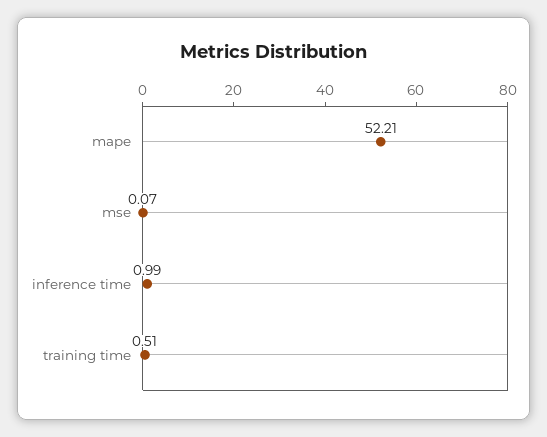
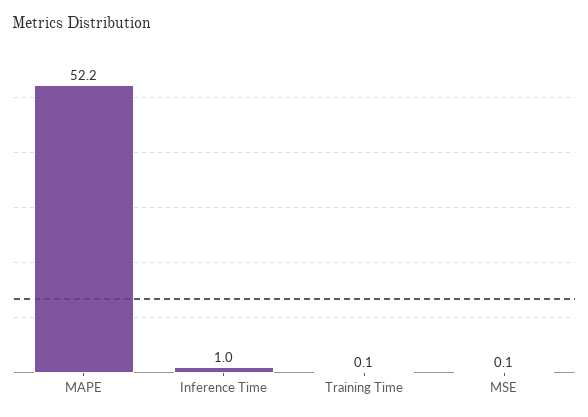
training time: 0.51 -> 0.1

